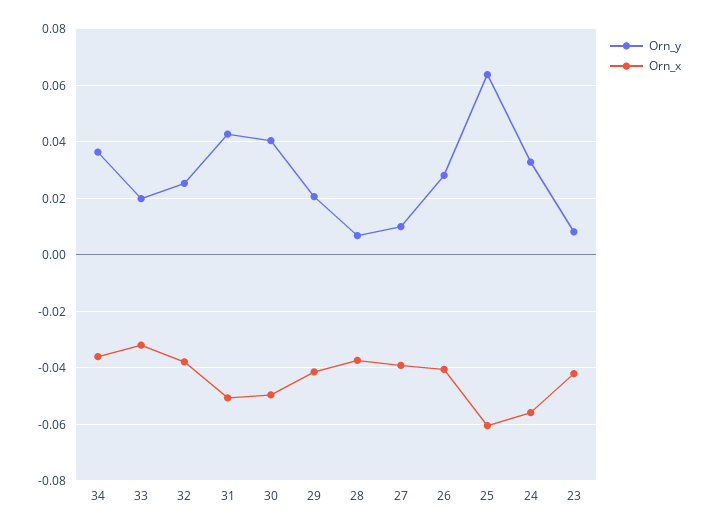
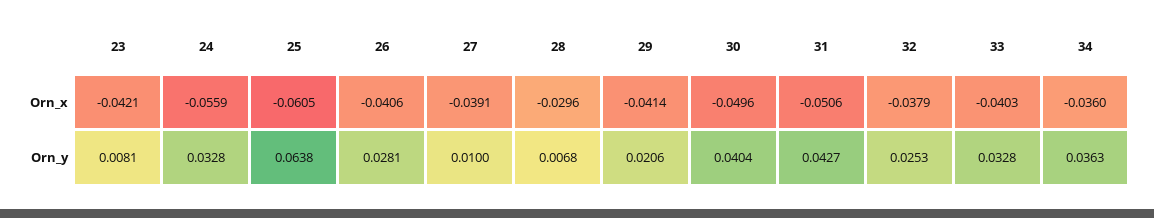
Orn_y, 33: 0.02 -> 0.0328
Orn_x, 33: -0.0325 -> -0.0403
Orn_x, 28: -0.0375 -> -0.0296

